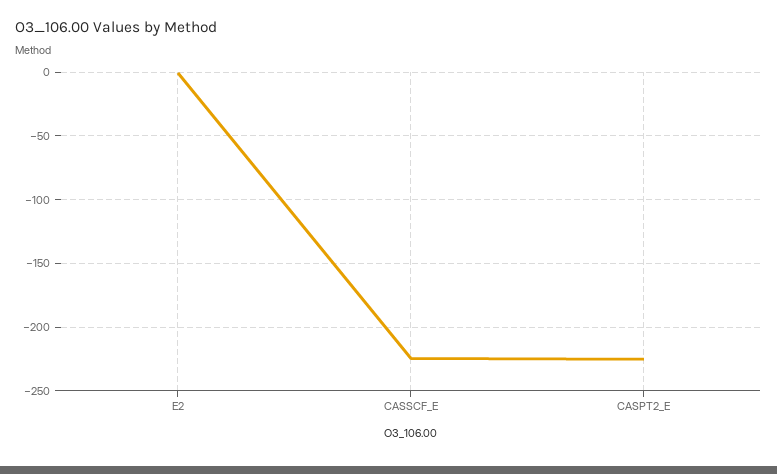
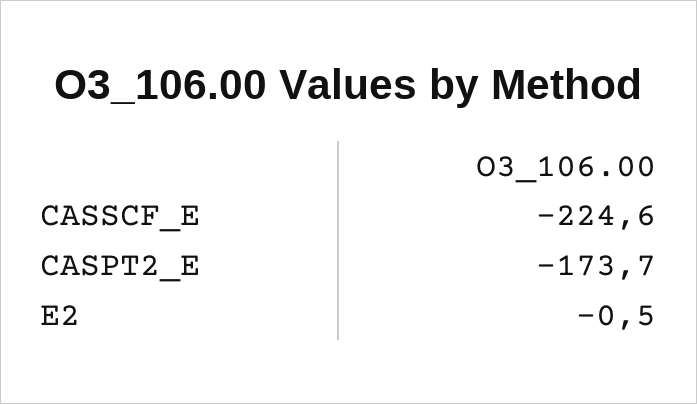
CASPT2_E: -225 -> -173.7

